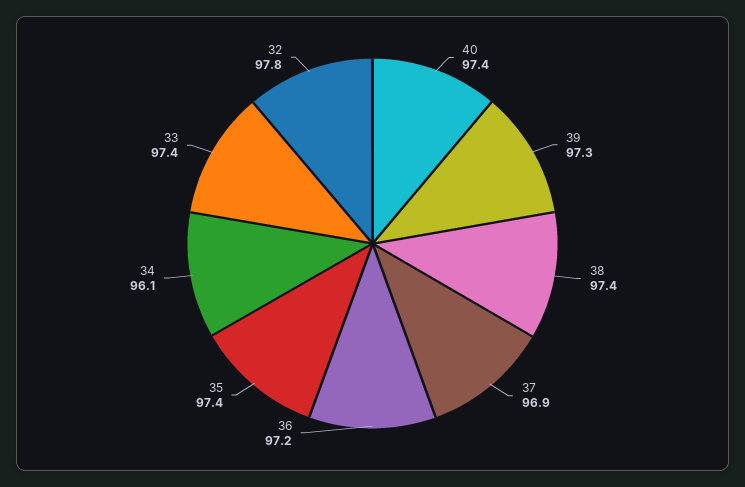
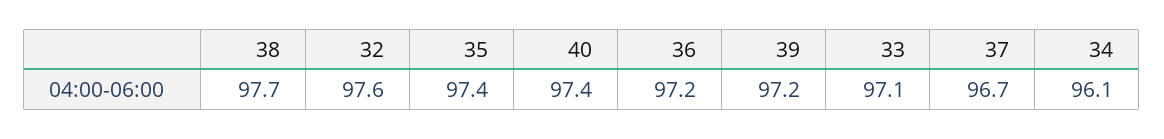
39: 97.3 -> 97.2
38: 97.4 -> 97.7
37: 96.9 -> 96.7
33: 97.4 -> 97.1
32: 97.8 -> 97.6

